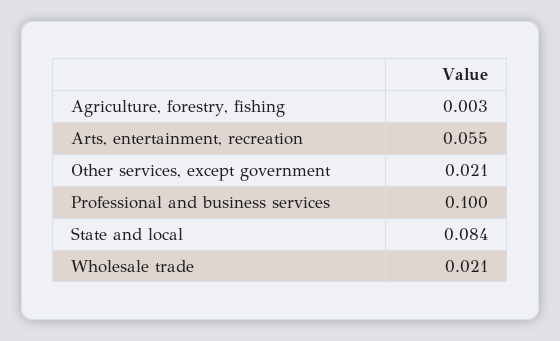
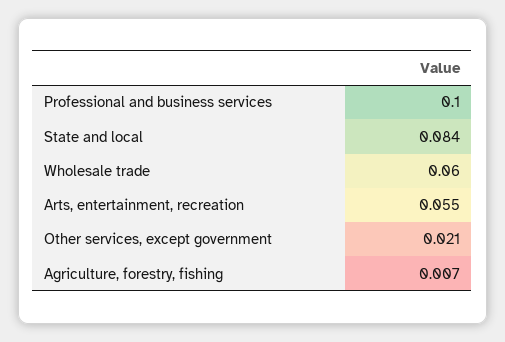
Agriculture, forestry, fishing: 0.003 -> 0.007
Wholesale trade: 0.021 -> 0.06

